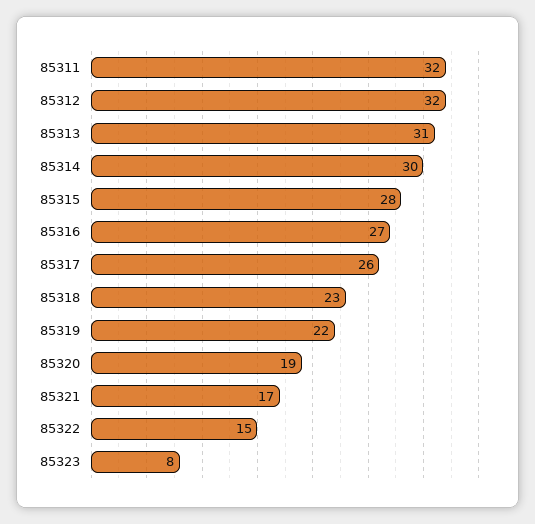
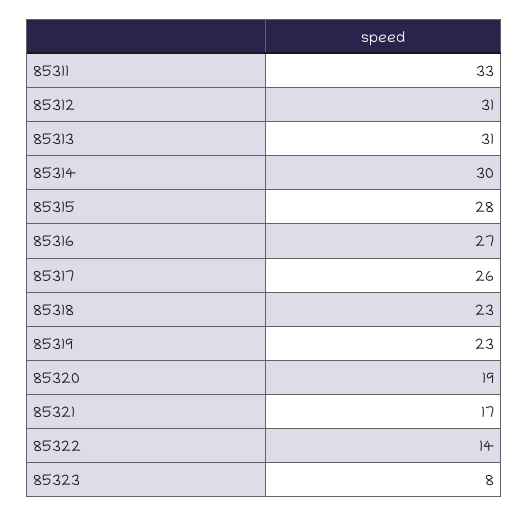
85311: 32 -> 33
85312: 32 -> 31
85319: 22 -> 23
85322: 15 -> 14

